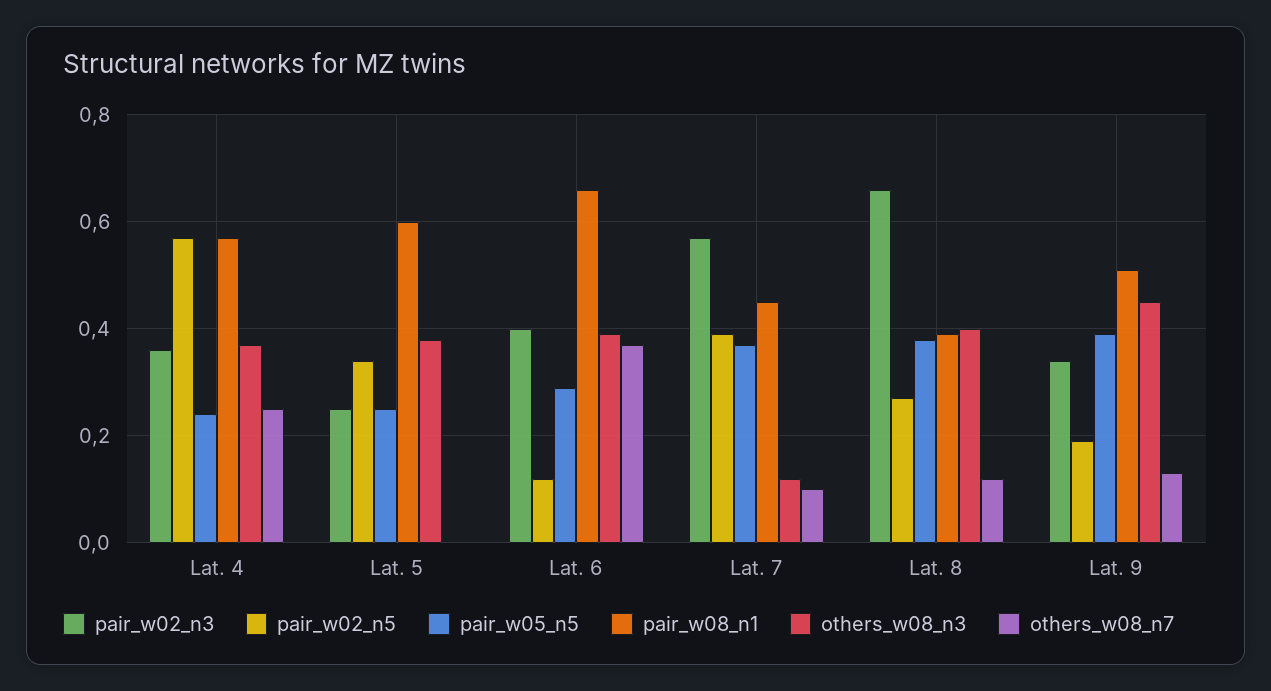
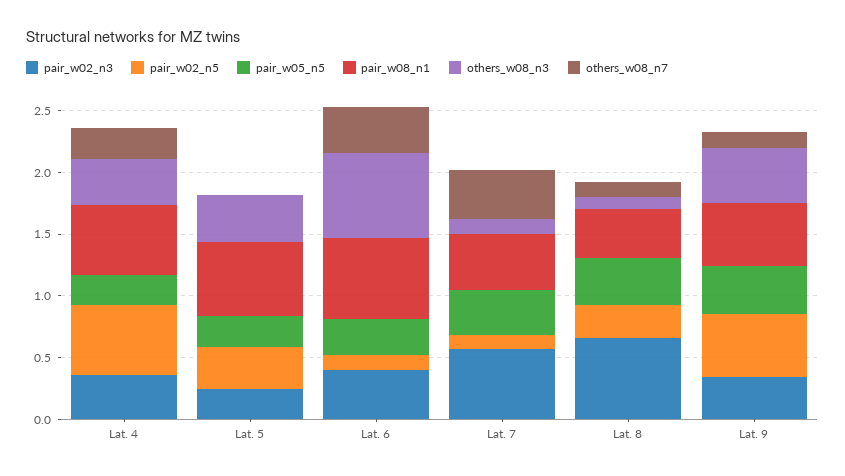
others_w08_n3, Lat. 6: 0.4 -> 0.7
pair_w02_n5, Lat. 7: 0.4 -> 0.1
others_w08_n7, Lat. 7: 0.1 -> 0.4
others_w08_n3, Lat. 8: 0.4 -> 0.1
pair_w02_n5, Lat. 9: 0.2 -> 0.5

